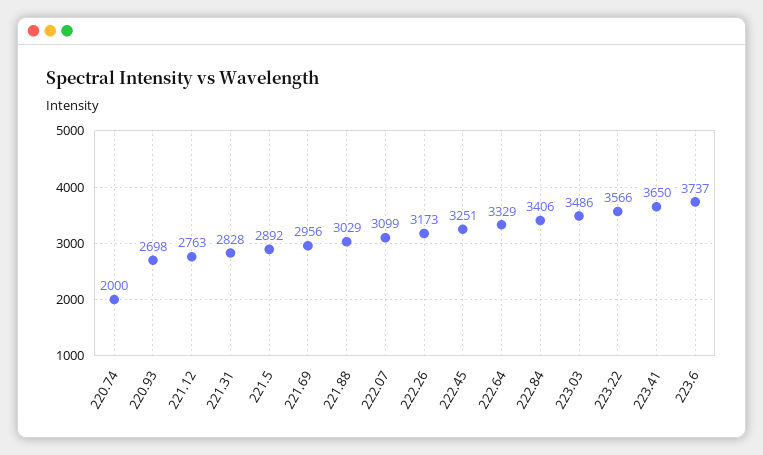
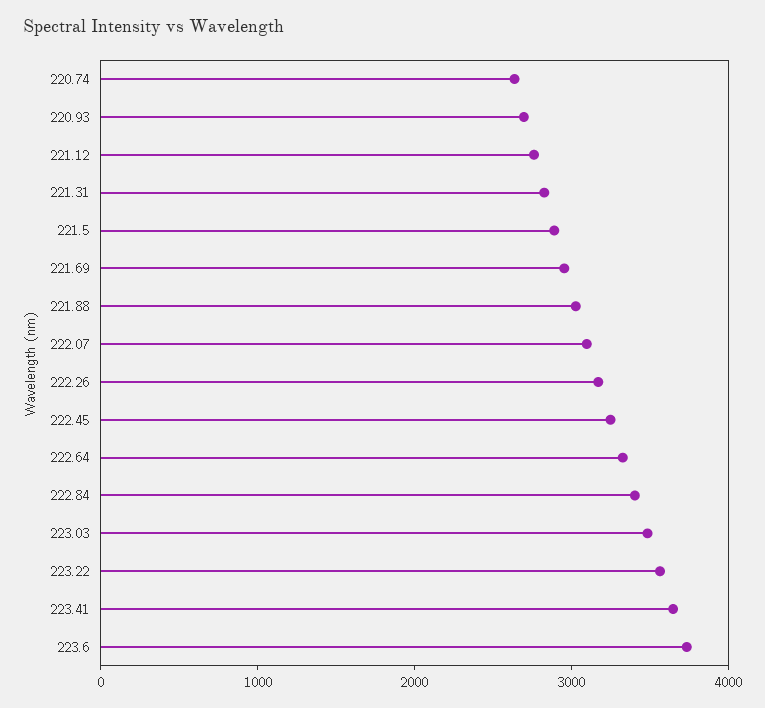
220.74: 2000 -> 2600

